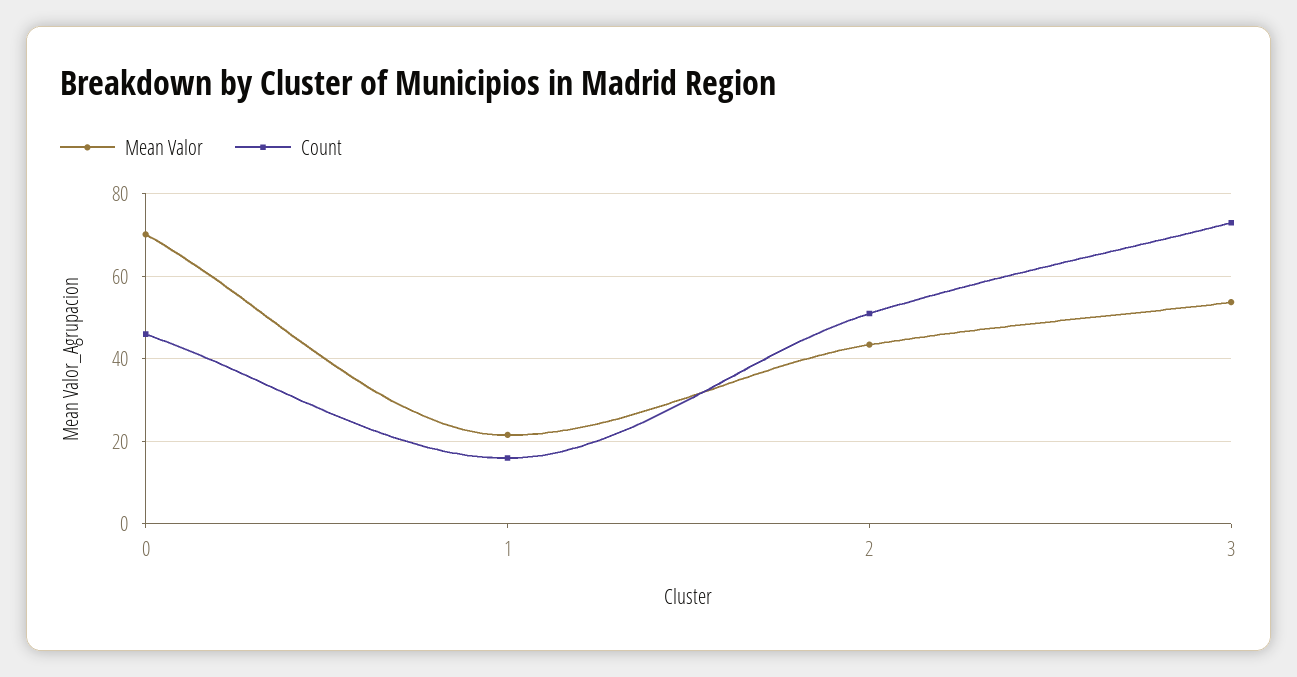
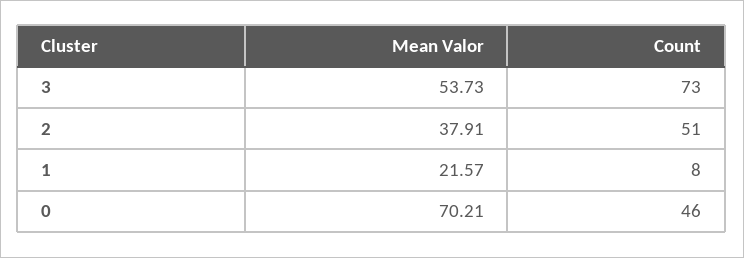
Count, 1: 16 -> 8
Mean Valor, 2: 44 -> 37.91

